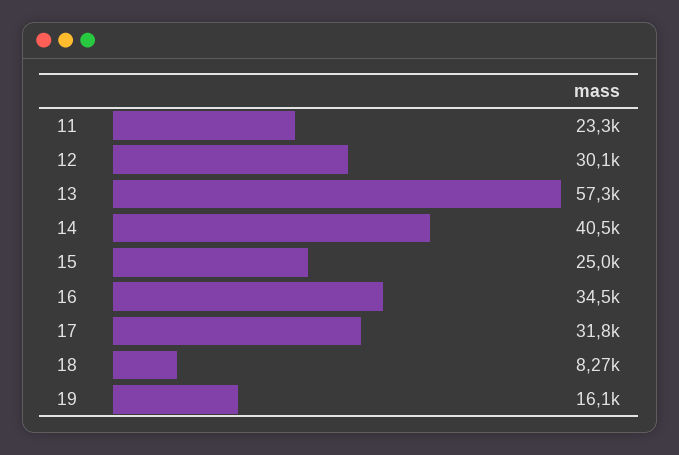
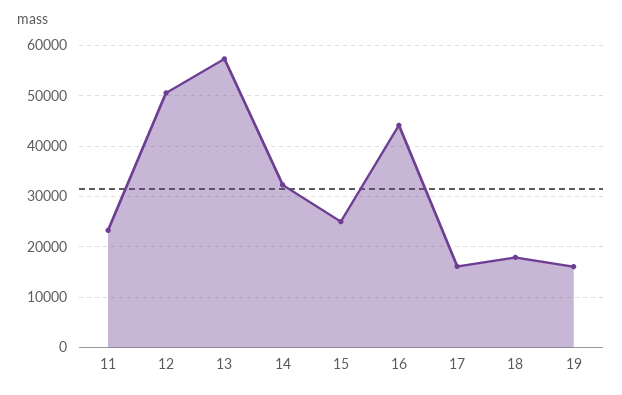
12: 30100 -> 50000
14: 40500 -> 32000
16: 34500 -> 44000
17: 31800 -> 16000
18: 8270 -> 18000

